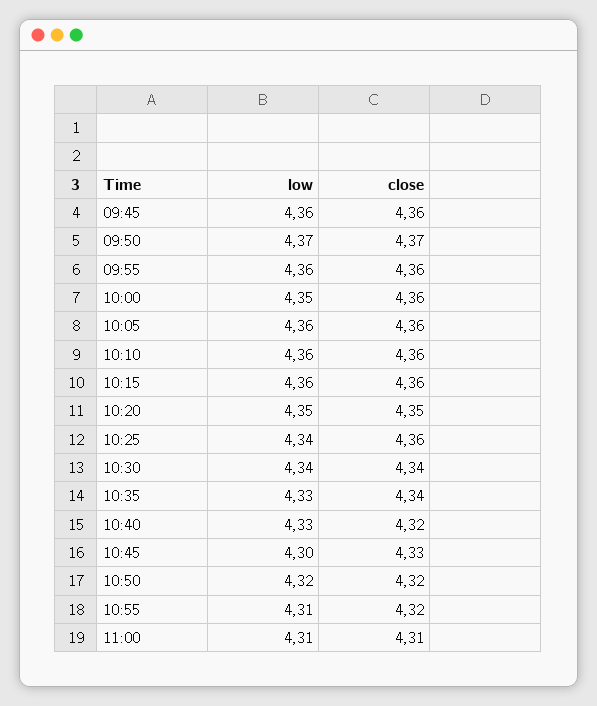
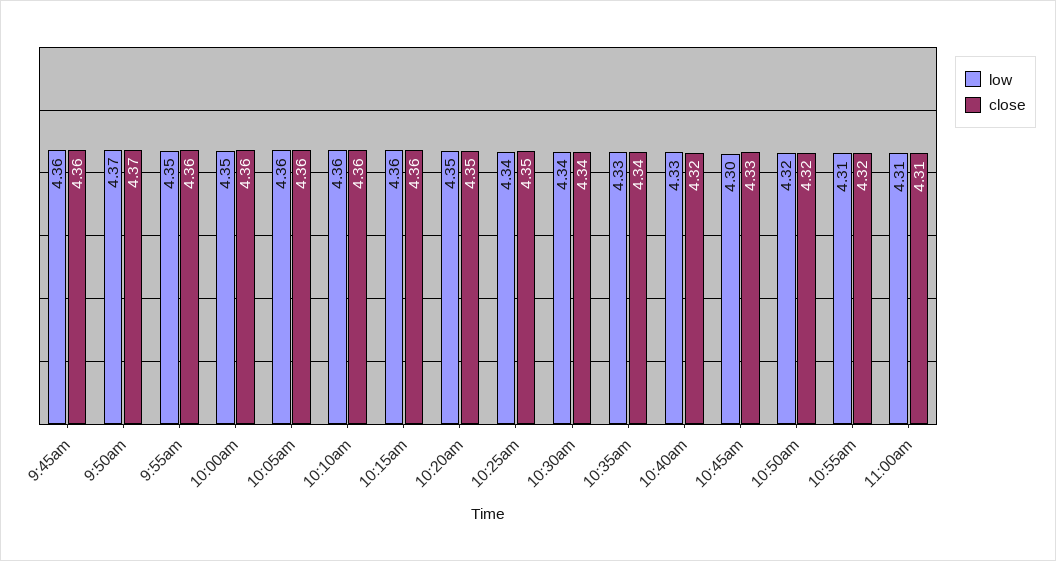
low, 09:55: 4.36 -> 4.35
close, 10:25: 4.36 -> 4.35

